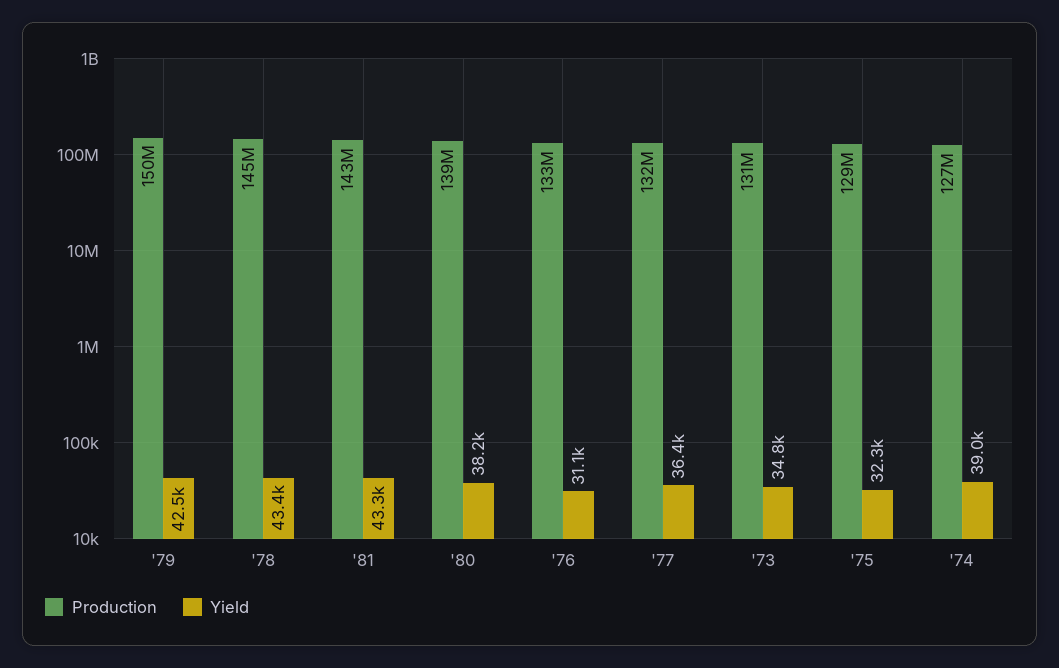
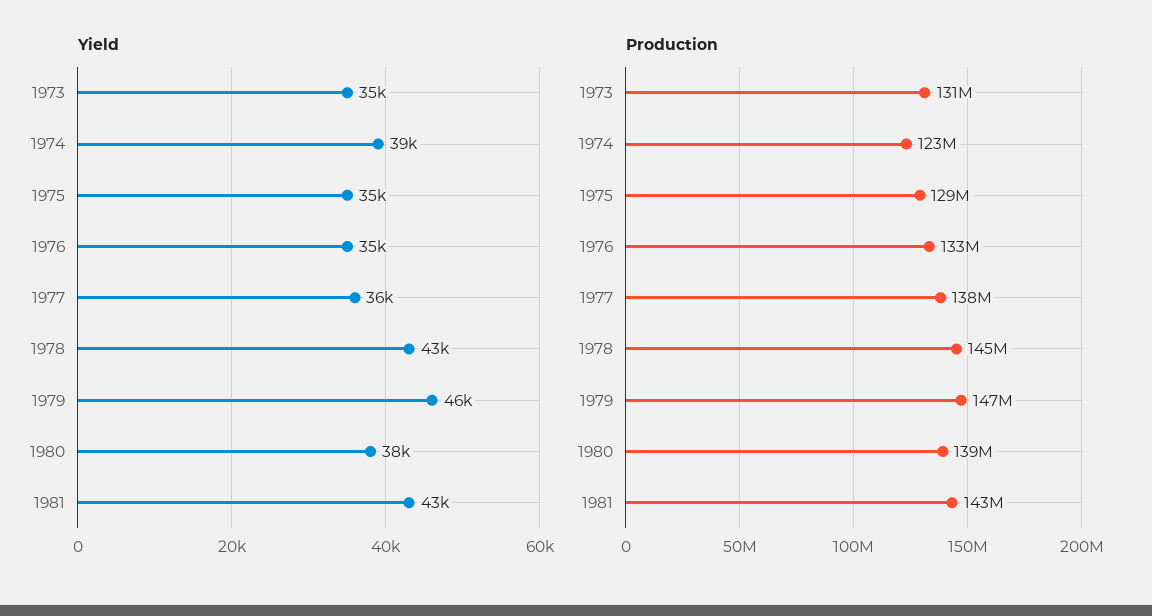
Production, '79: 150000000 -> 147000000
Yield, '79: 42500 -> 46000
Yield, '76: 31100 -> 35000
Production, '77: 132000000 -> 138000000
Yield, '75: 32300 -> 35000
Production, '74: 127000000 -> 123000000

